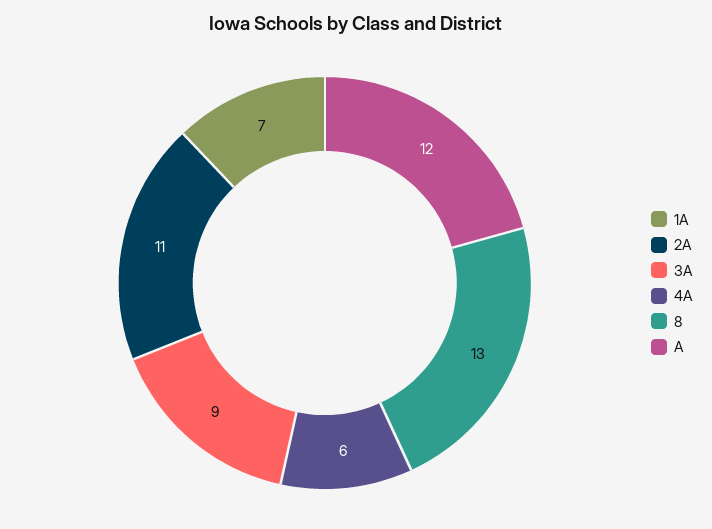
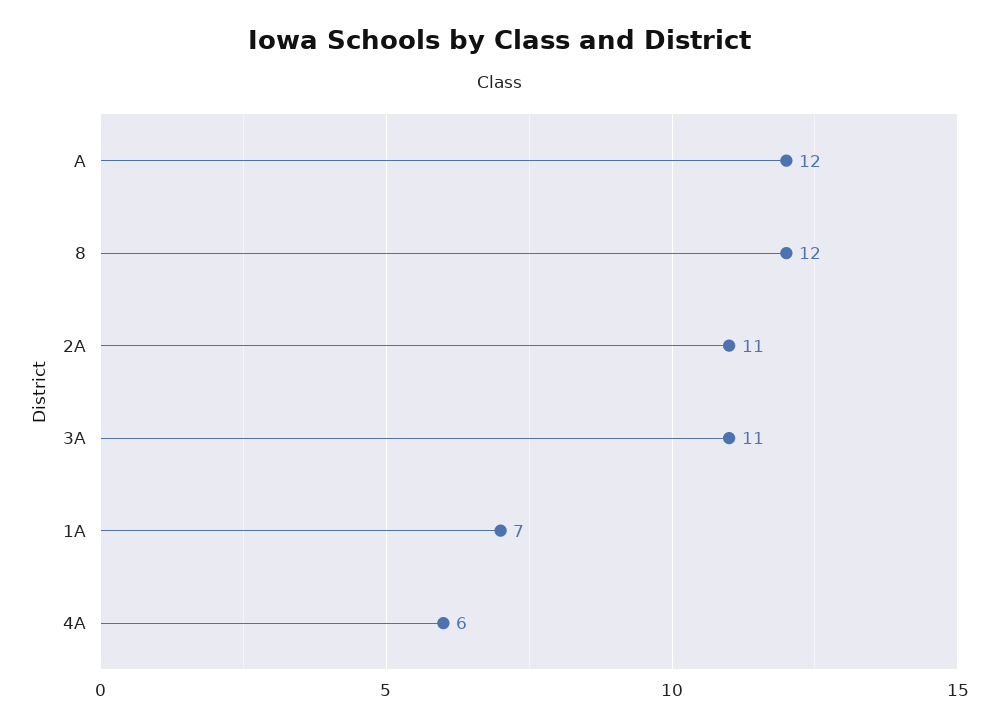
3A: 9 -> 11
8: 13 -> 12

